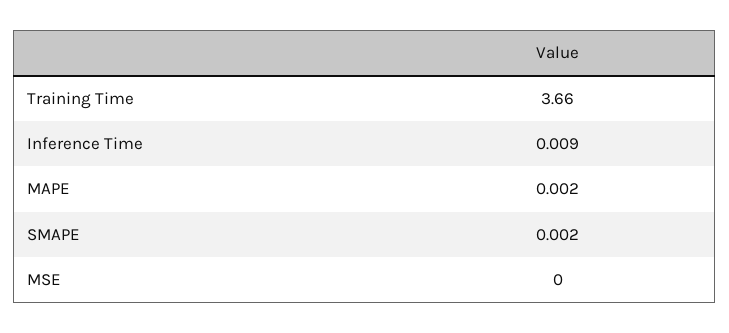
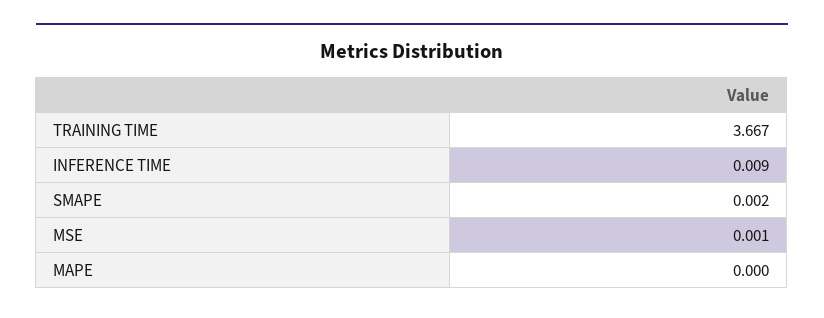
Training Time: 3.66 -> 3.667
MAPE: 0.002 -> 0
MSE: 0 -> 0.001

